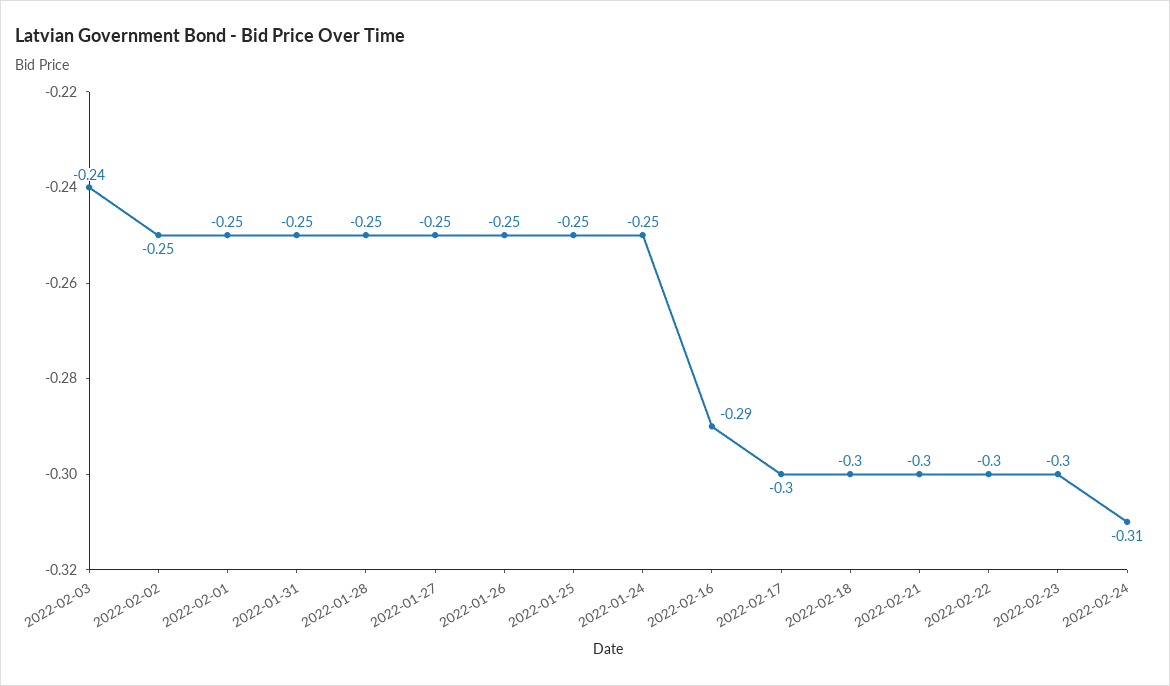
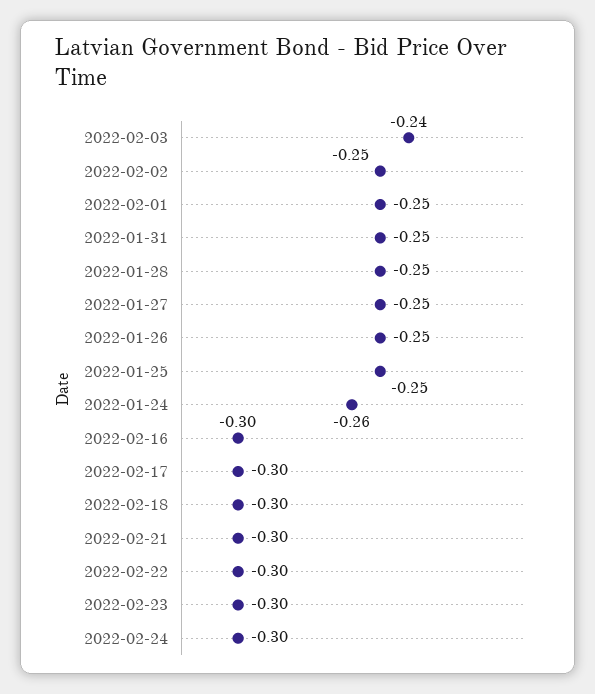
2022-01-24: -0.25 -> -0.26
2022-02-16: -0.29 -> -0.3
2022-02-24: -0.31 -> -0.3

